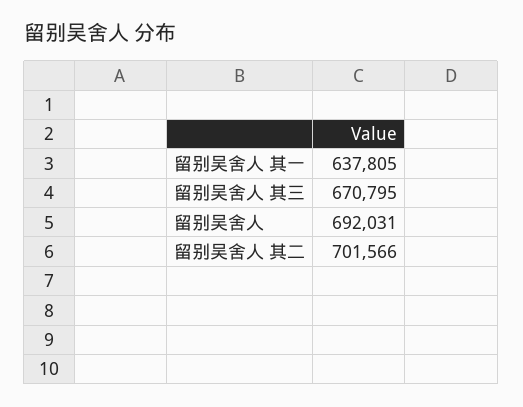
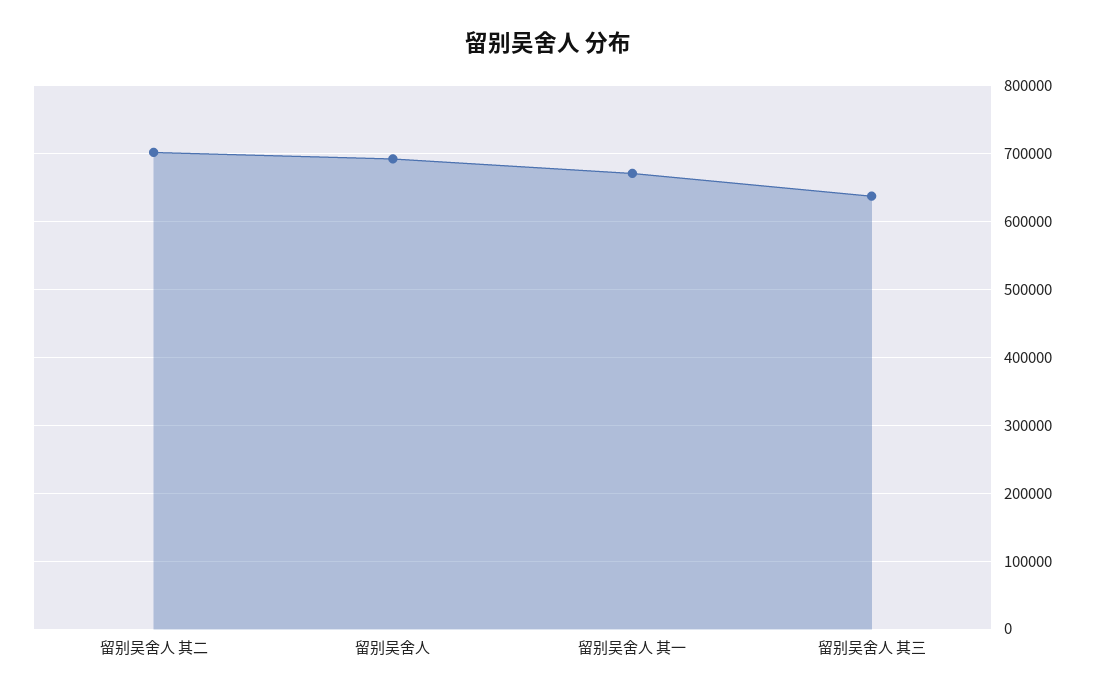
留别吴舍人 其一: 637805 -> 670000
留别吴舍人 其三: 670795 -> 640000

